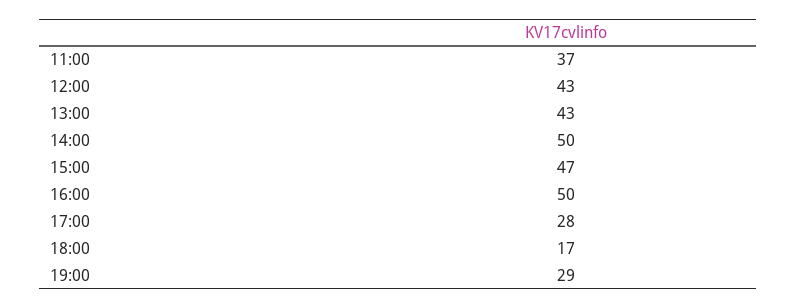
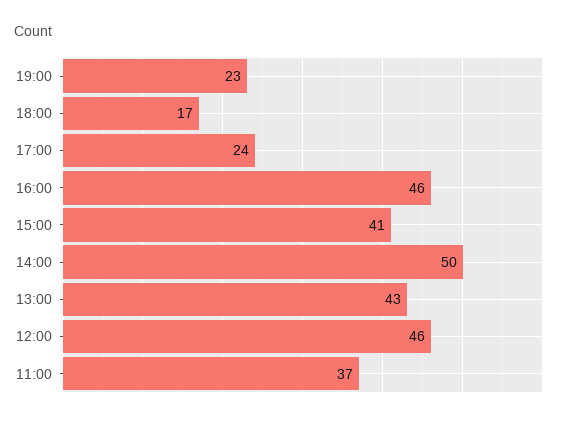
12:00: 43 -> 46
15:00: 47 -> 41
16:00: 50 -> 46
17:00: 28 -> 24
19:00: 29 -> 23

